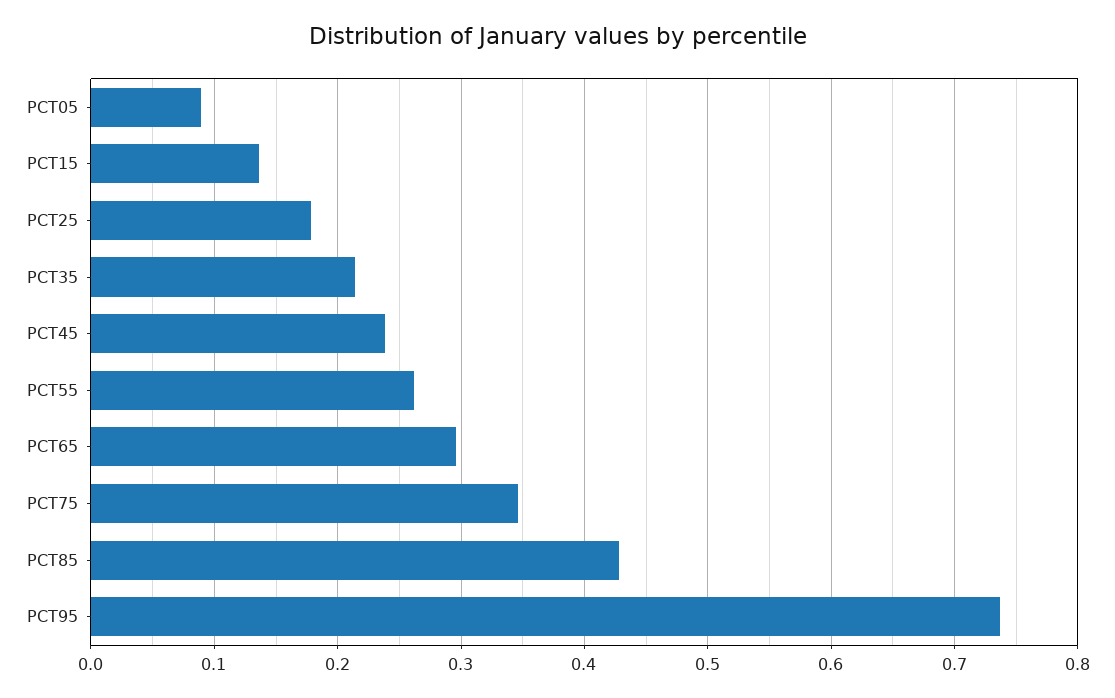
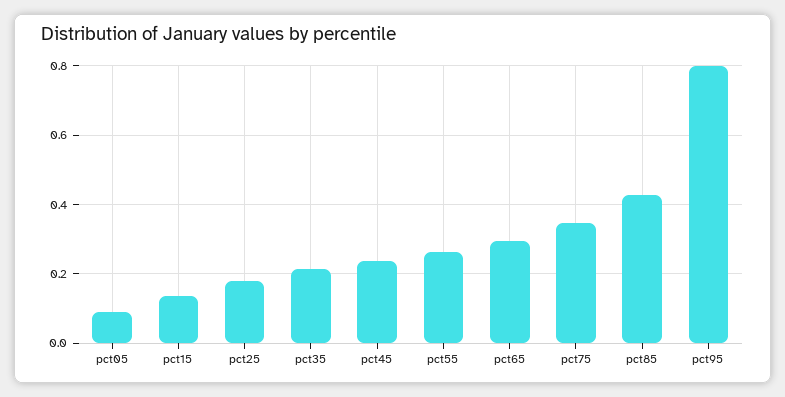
PCT95: 0.74 -> 0.8

